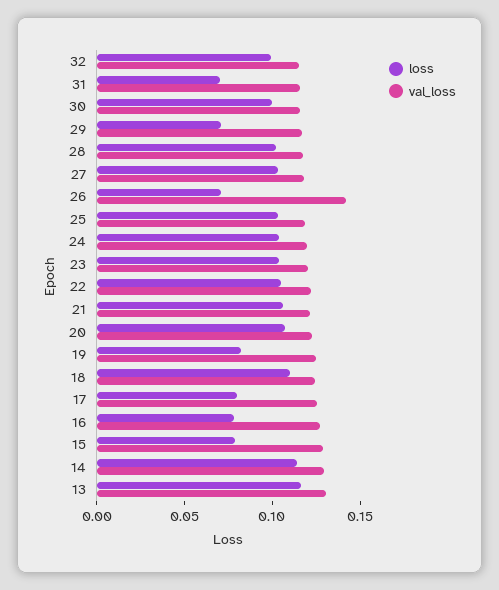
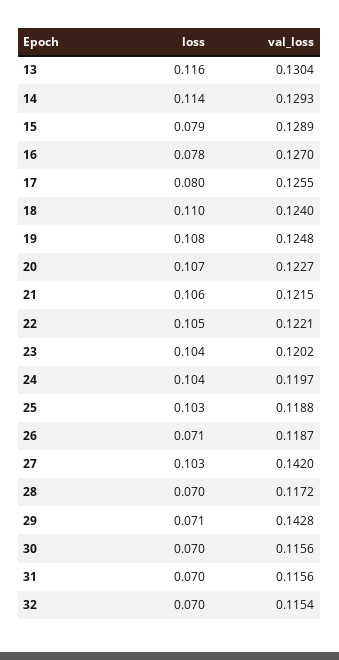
loss, 32: 0.1 -> 0.07
loss, 30: 0.1 -> 0.07
val_loss, 29: 0.12 -> 0.1428
loss, 28: 0.1 -> 0.07
val_loss, 27: 0.12 -> 0.142
val_loss, 26: 0.14 -> 0.1187
loss, 19: 0.08 -> 0.108

